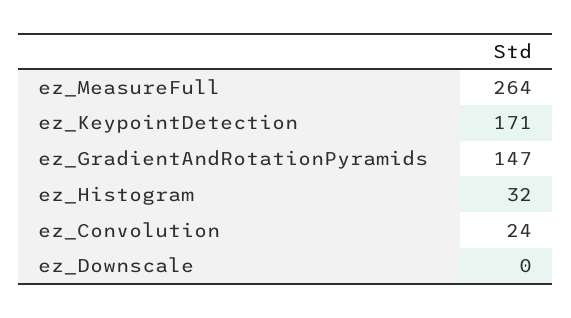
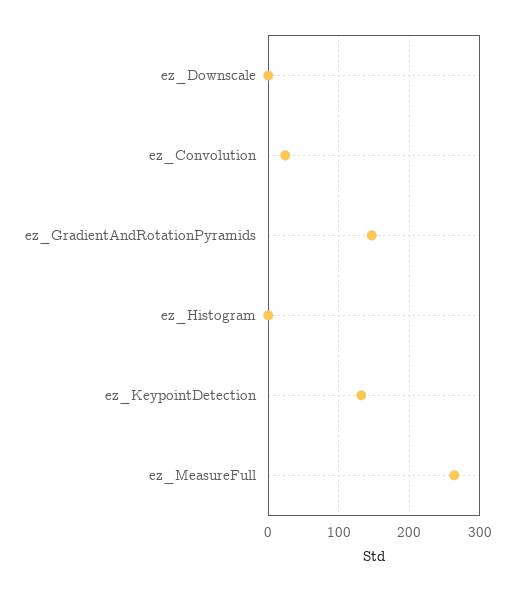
ez_KeypointDetection: 171 -> 130
ez_Histogram: 32 -> 0

